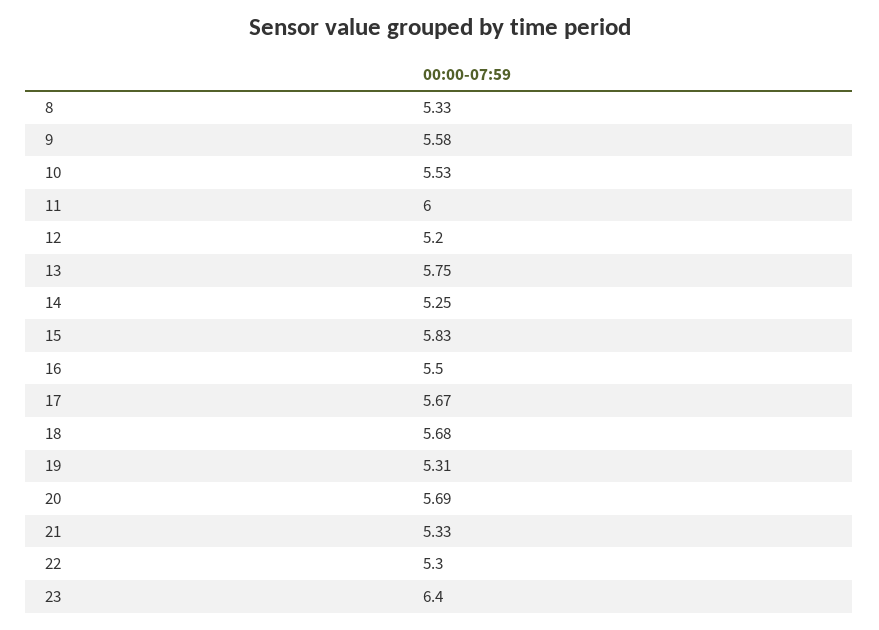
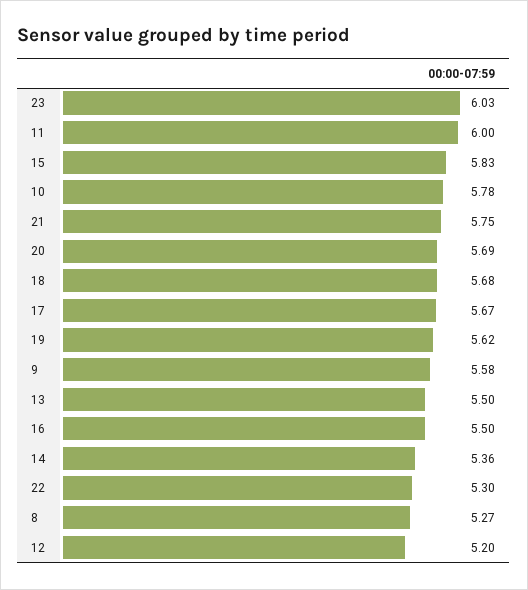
8: 5.33 -> 5.27
10: 5.53 -> 5.78
13: 5.75 -> 5.5
14: 5.25 -> 5.36
19: 5.31 -> 5.62
21: 5.33 -> 5.75
23: 6.4 -> 6.03

